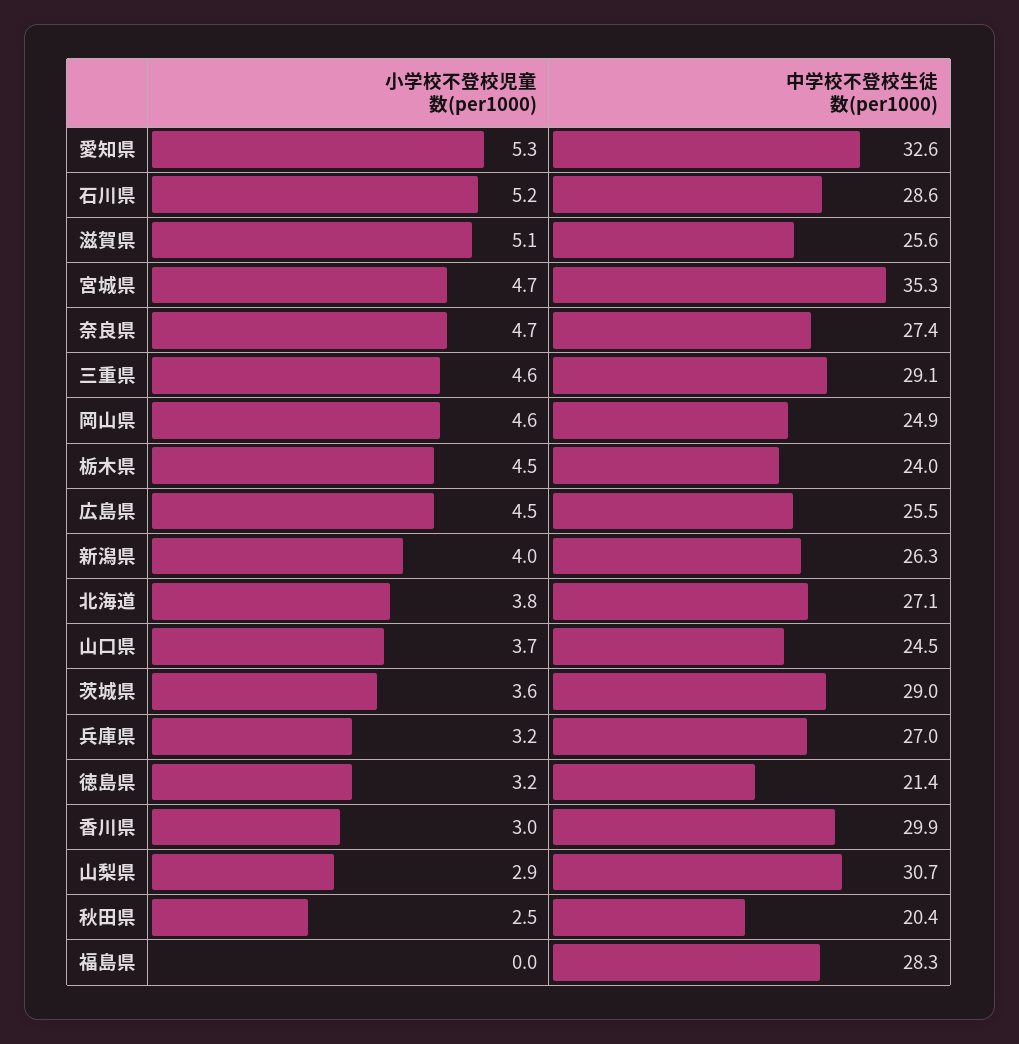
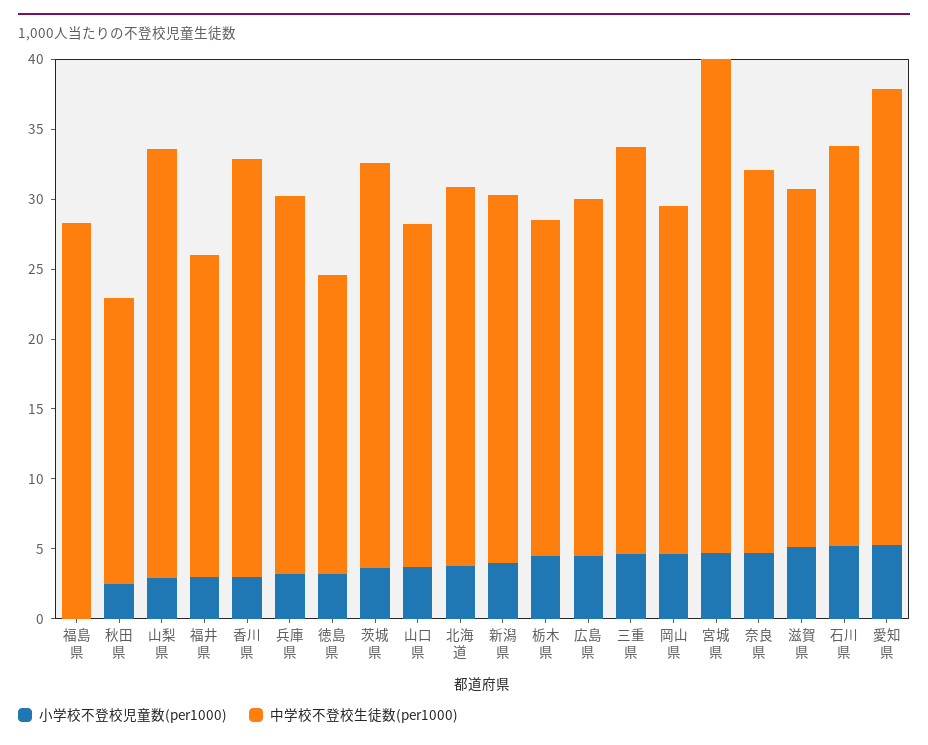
小学校不登校児童数(per1000), 福井県: none -> 3
中学校不登校生徒数(per1000), 福井県: none -> 23

